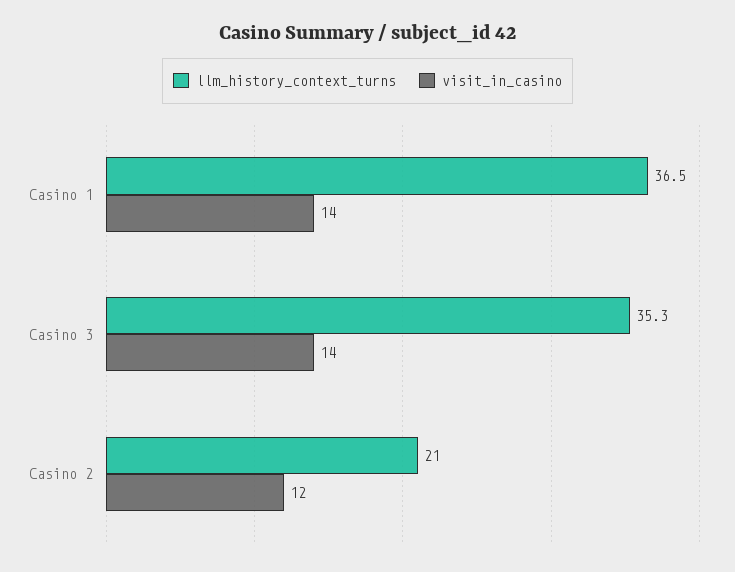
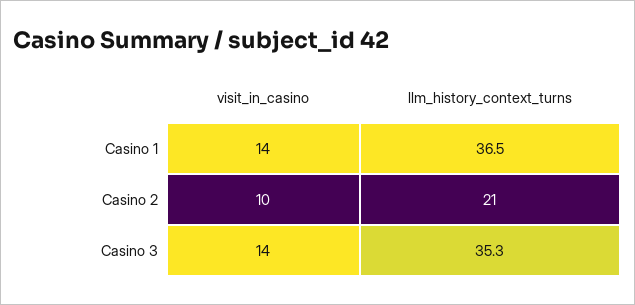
visit_in_casino, Casino 2: 12 -> 10

